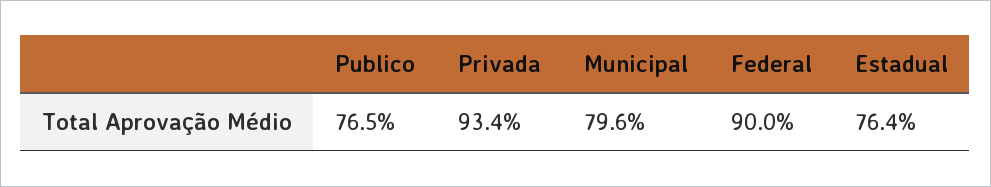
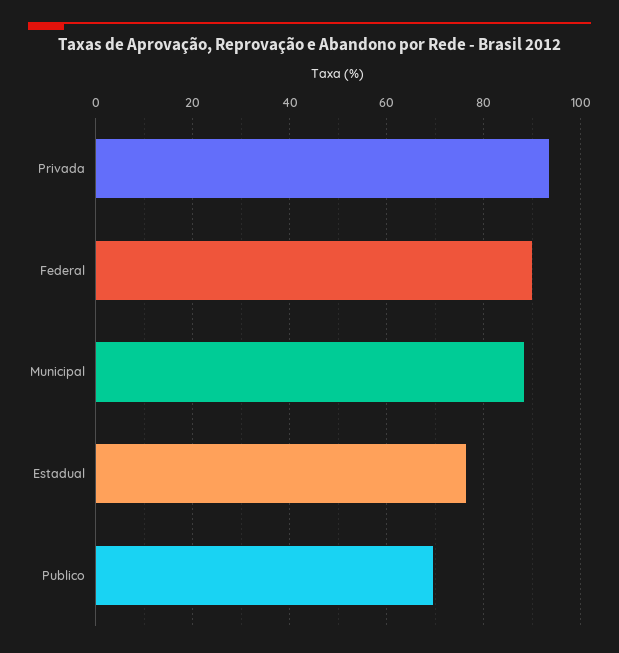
Publico: 76.5 -> 70
Municipal: 79.6 -> 88

